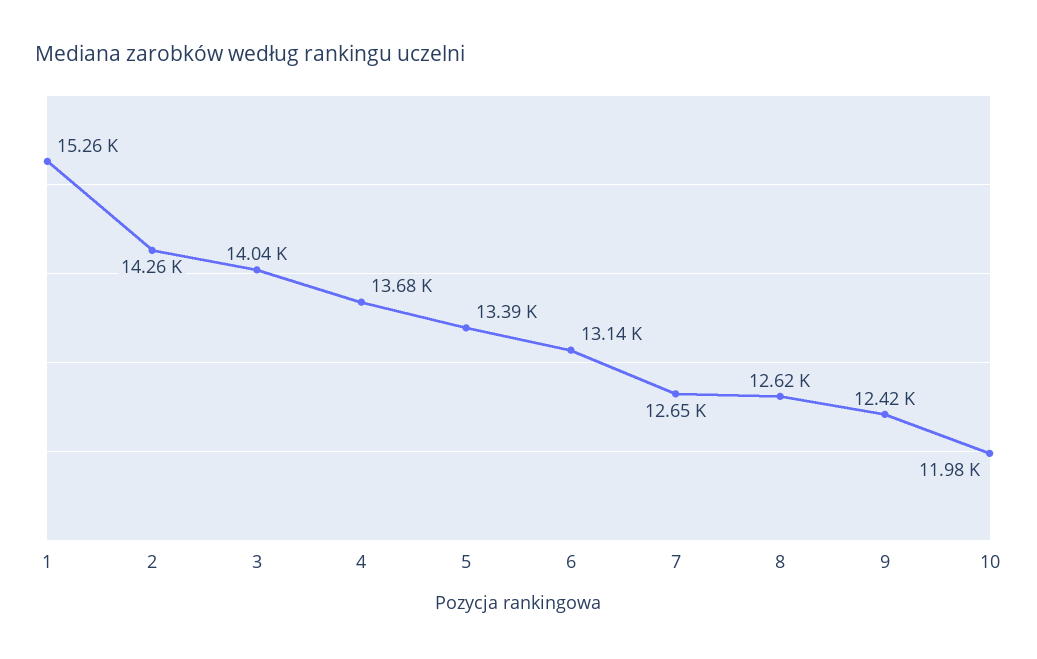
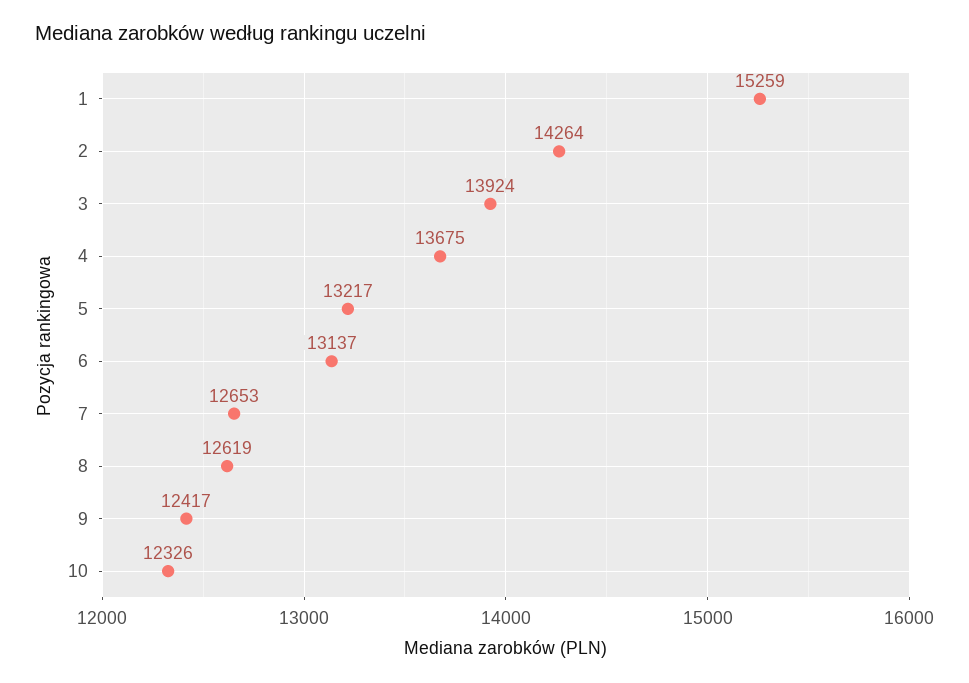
3: 14040 -> 13924
5: 13390 -> 13217
10: 11980 -> 12326

